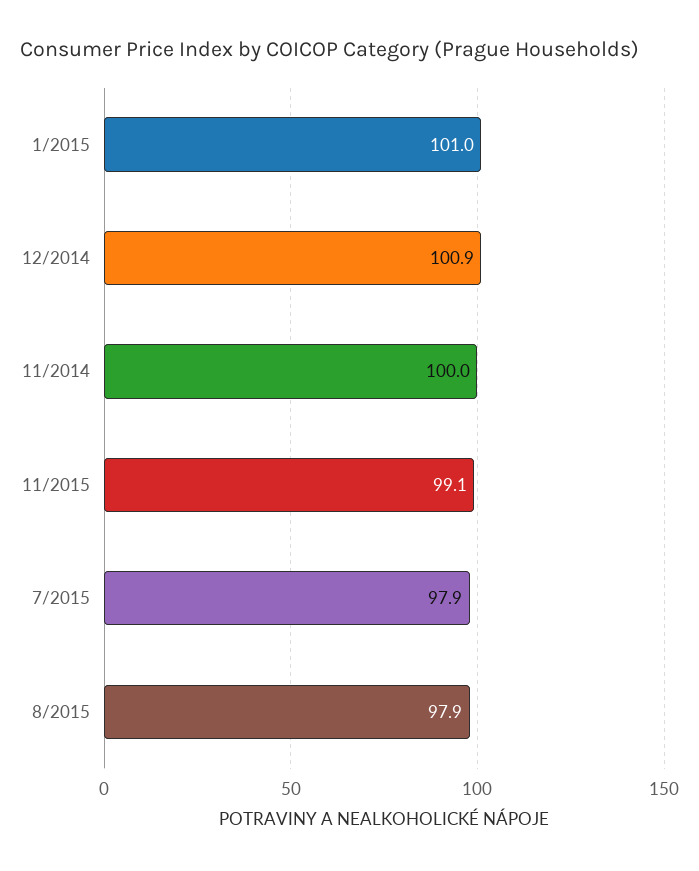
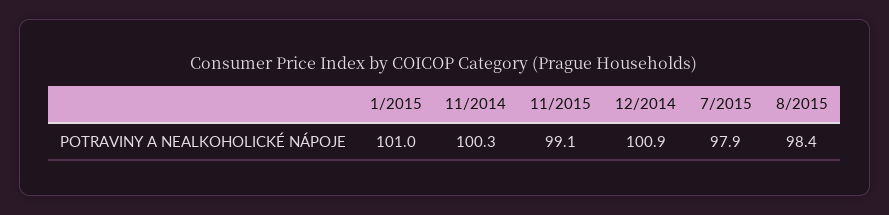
11/2014: 100 -> 100.3
8/2015: 97.9 -> 98.4

